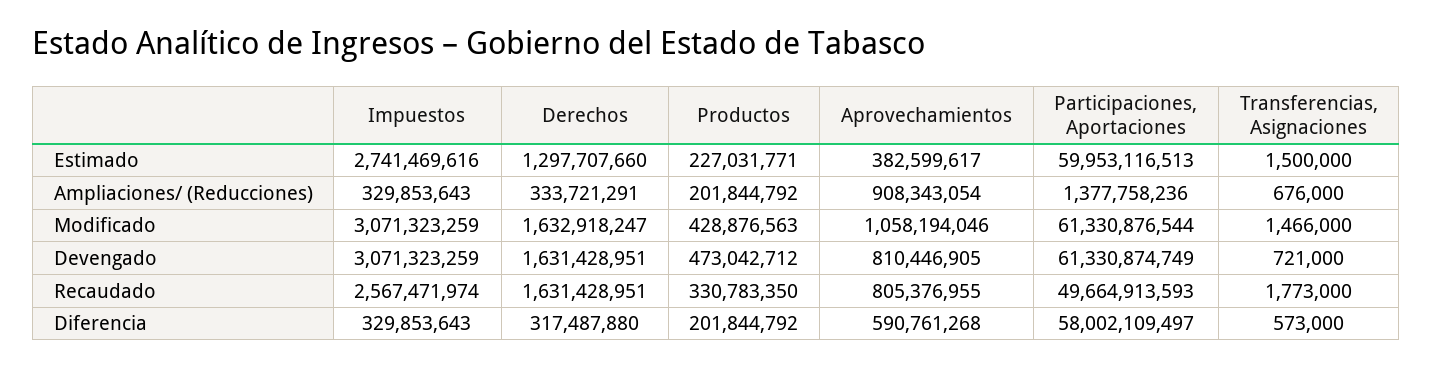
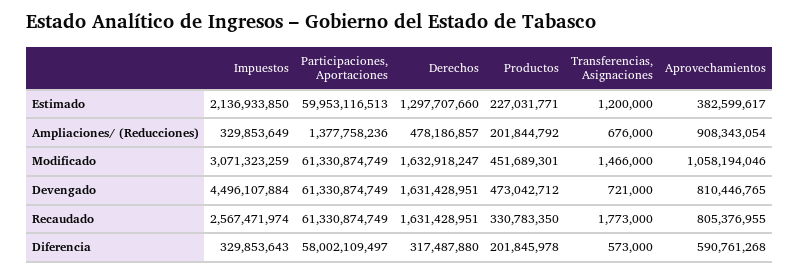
Impuestos, Estimado: 2741469616 -> 2136933850
Transferencias, Asignaciones, Estimado: 1500000 -> 1200000
Impuestos, Ampliaciones/ (Reducciones): 329853643 -> 329853649
Derechos, Ampliaciones/ (Reducciones): 333721291 -> 478186857
Productos, Modificado: 428876563 -> 451689301
Participaciones, Aportaciones, Modificado: 61330876544 -> 61330874749
Impuestos, Devengado: 3071323259 -> 4496107884
Aprovechamientos, Devengado: 810446905 -> 810446765
Participaciones, Aportaciones, Recaudado: 49664913593 -> 61330874749
Productos, Diferencia: 201844792 -> 201845978

